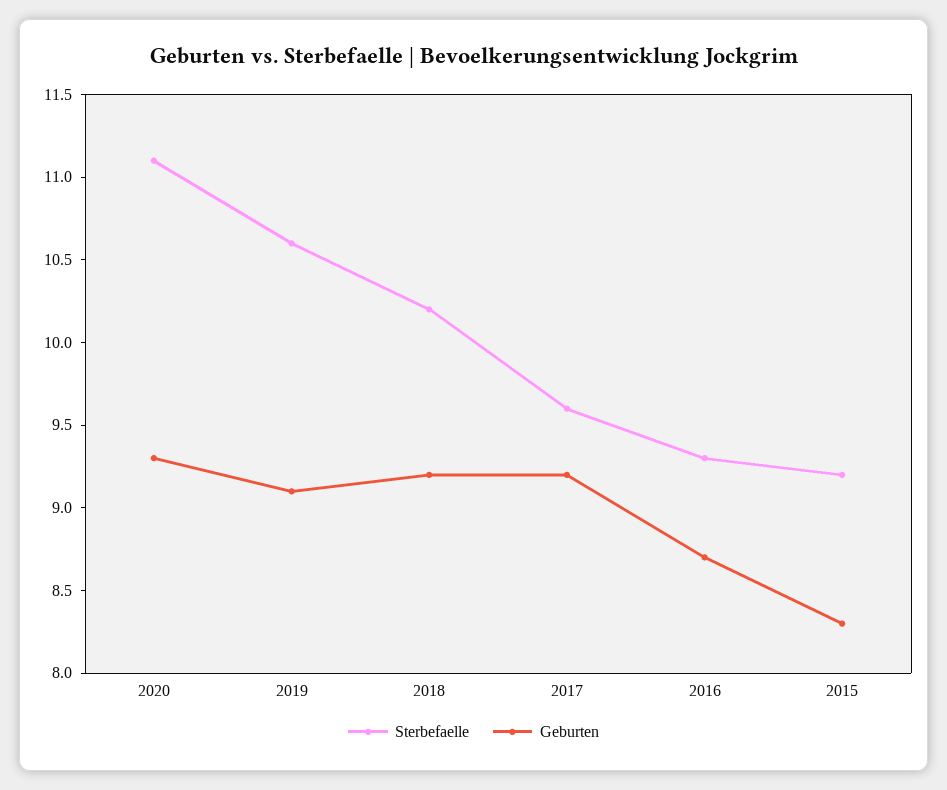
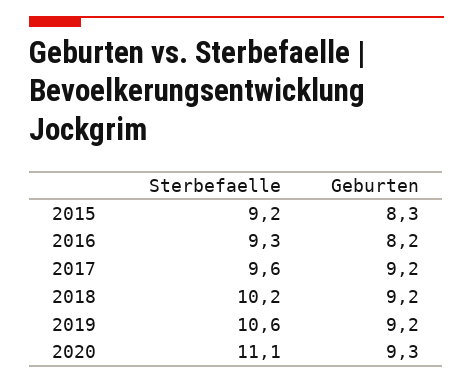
Geburten, 2019: 9.1 -> 9.2
Geburten, 2016: 8.7 -> 8.2

